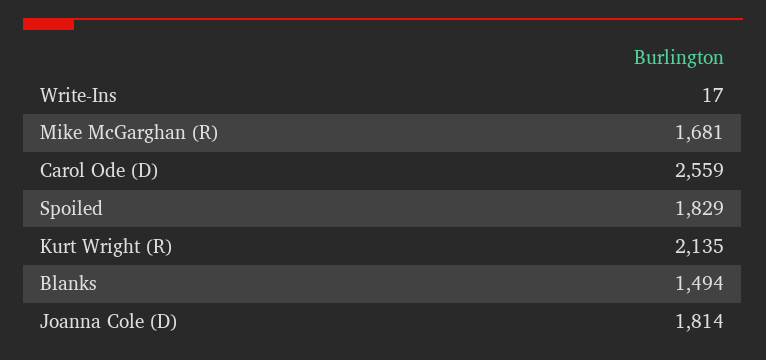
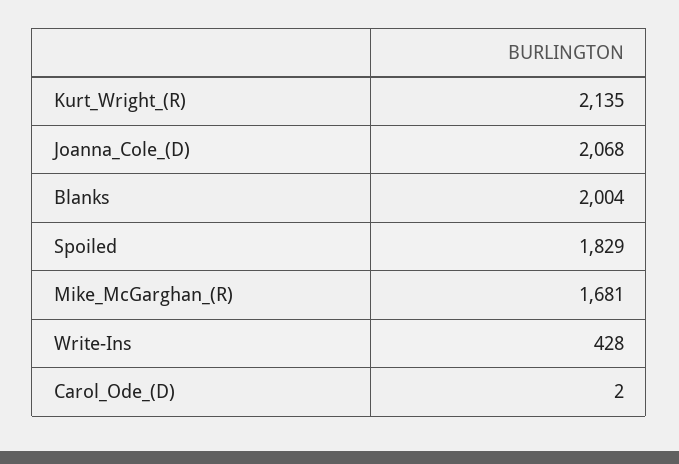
Write-Ins: 17 -> 428
Carol Ode (D): 2559 -> 2
Blanks: 1494 -> 2004
Joanna Cole (D): 1814 -> 2068

